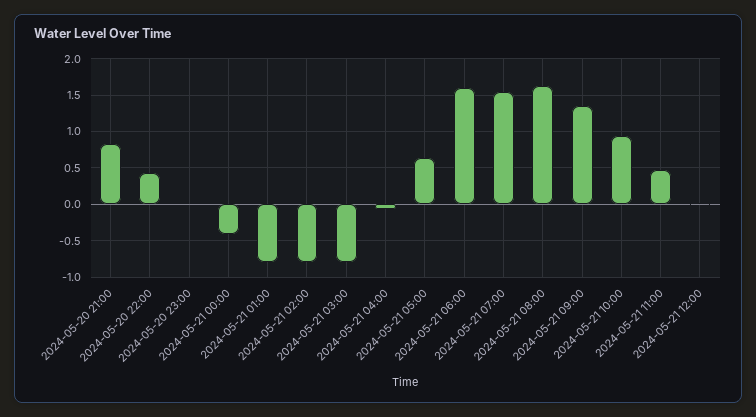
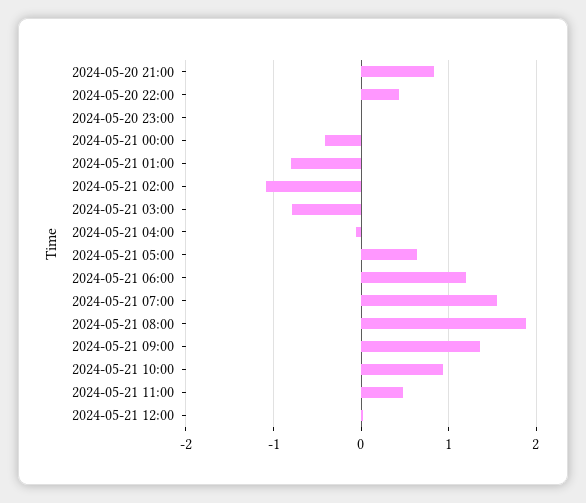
2024-05-21 02:00: -0.8 -> -1.1
2024-05-21 06:00: 1.6 -> 1.2
2024-05-21 08:00: 1.6 -> 1.9

